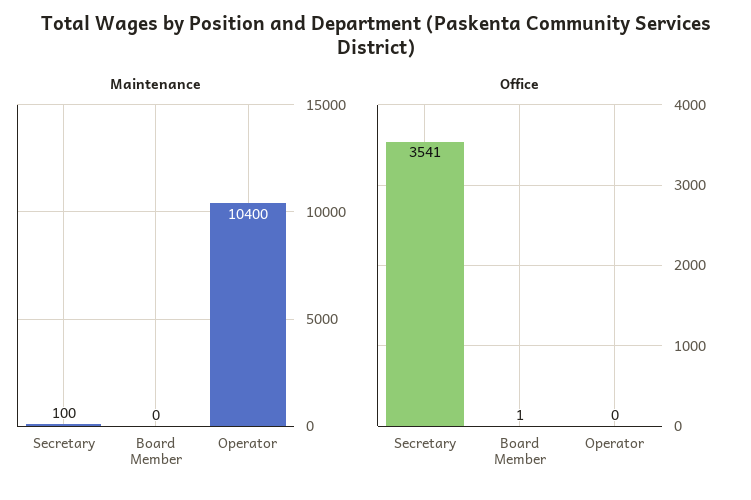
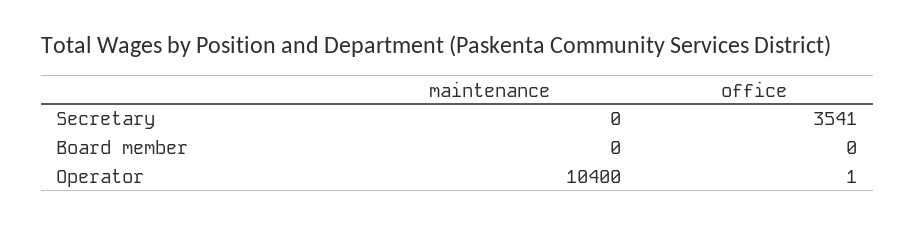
Maintenance, Secretary: 100 -> 0
Office, Board Member: 1 -> 0
Office, Operator: 0 -> 1

